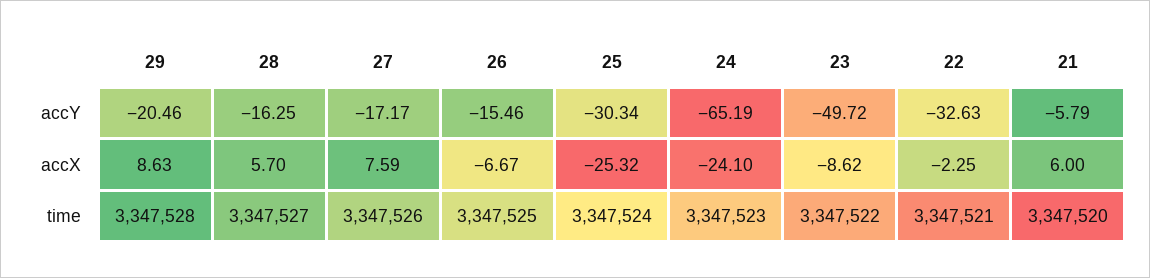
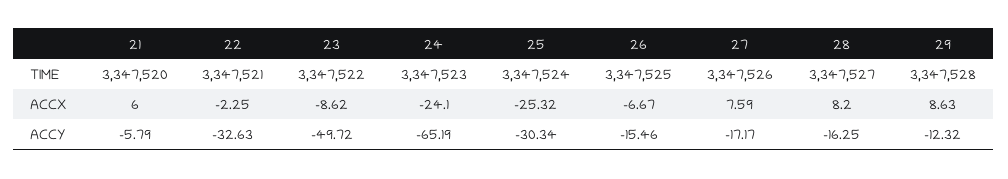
29, accY: -20.46 -> -12.32
28, accX: 5.7 -> 8.2

